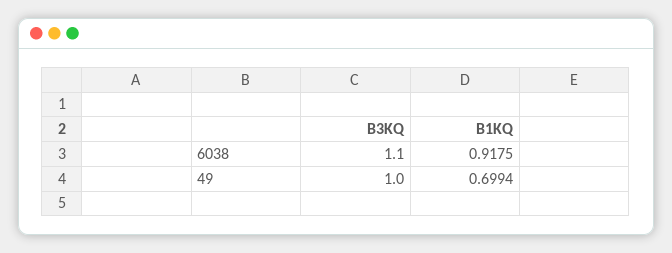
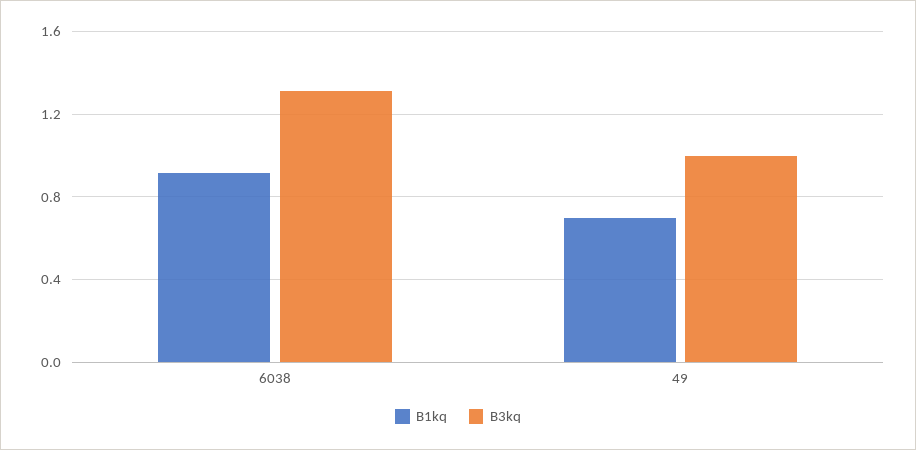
B3KQ, 6038: 1.1 -> 1.3

